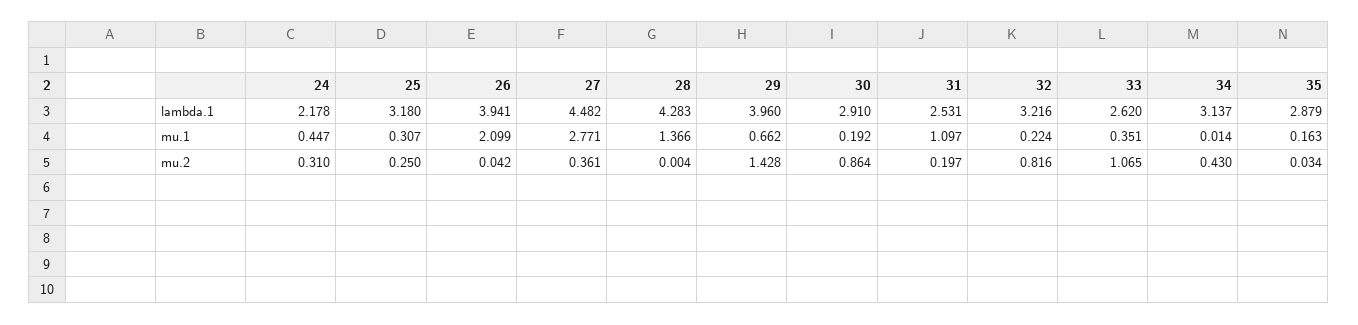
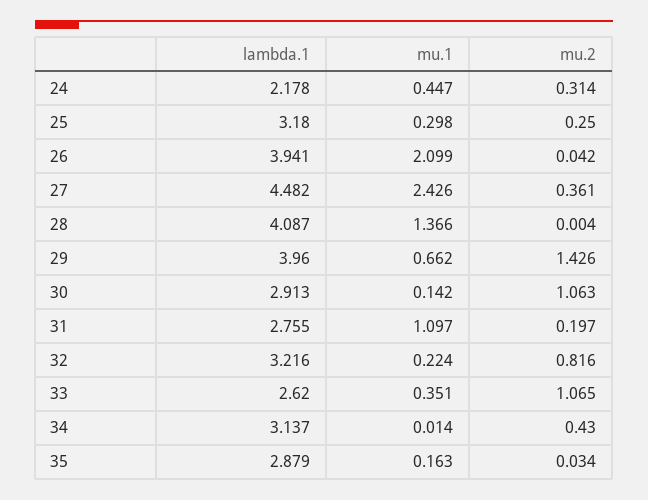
28, lambda.1: 4.283 -> 4.087
30, lambda.1: 2.91 -> 2.913
31, lambda.1: 2.531 -> 2.755
25, mu.1: 0.307 -> 0.298
27, mu.1: 2.771 -> 2.426
30, mu.1: 0.192 -> 0.142
24, mu.2: 0.31 -> 0.314
29, mu.2: 1.428 -> 1.426
30, mu.2: 0.864 -> 1.063

